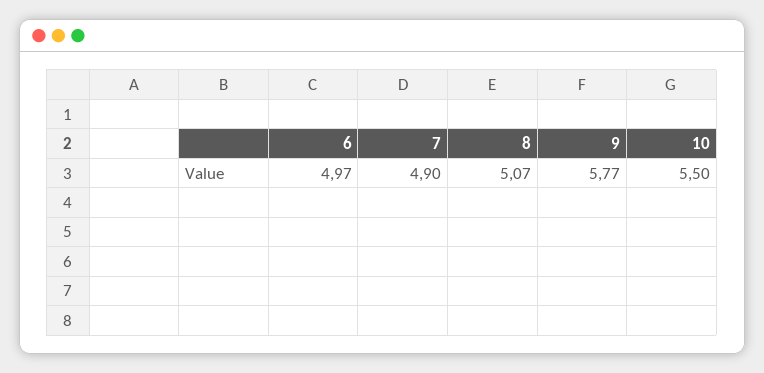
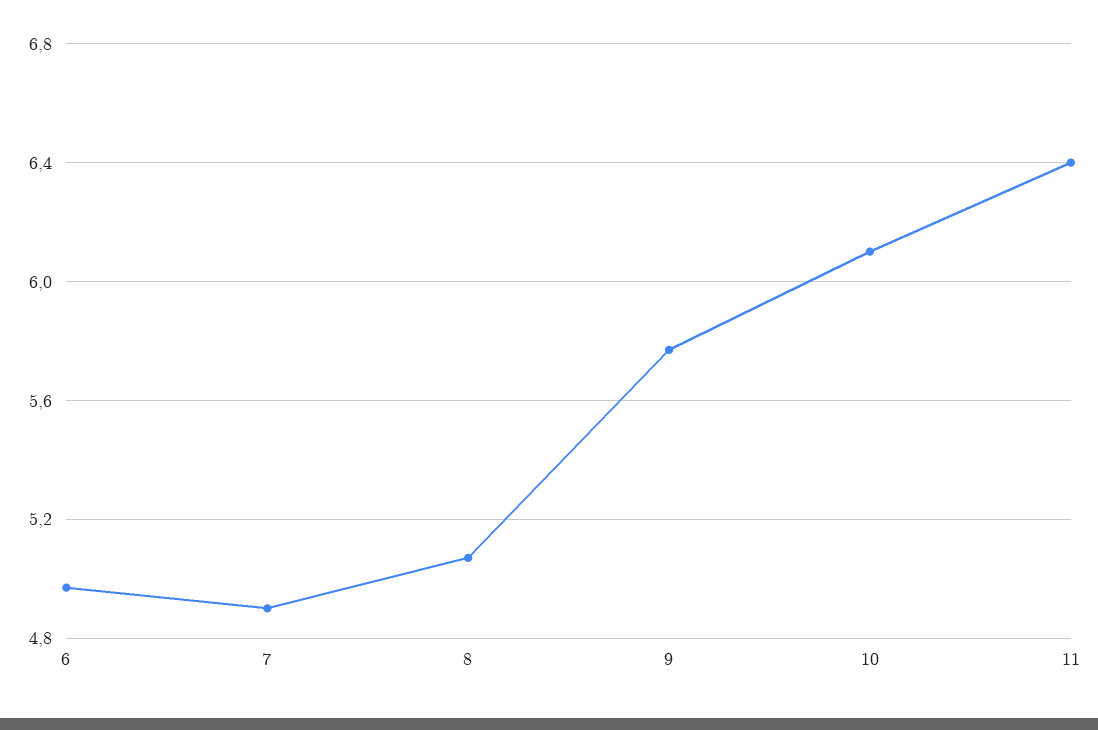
10: 5.5 -> 6.1
11: none -> 6.4

